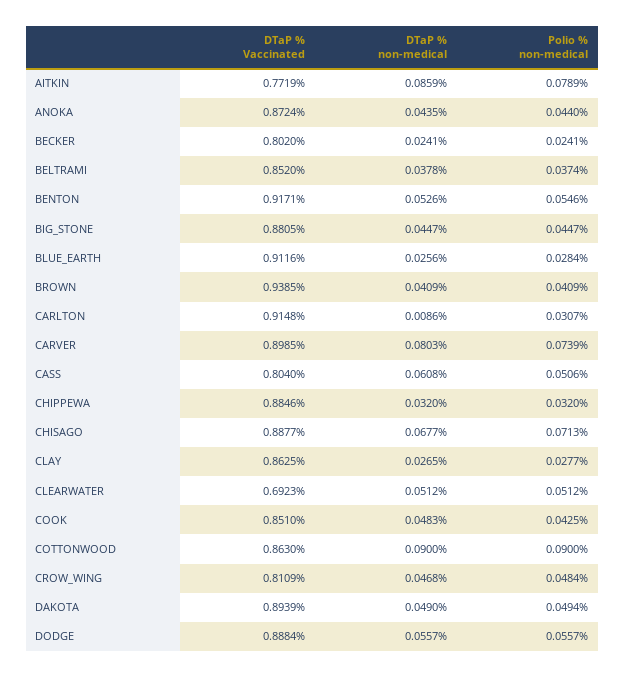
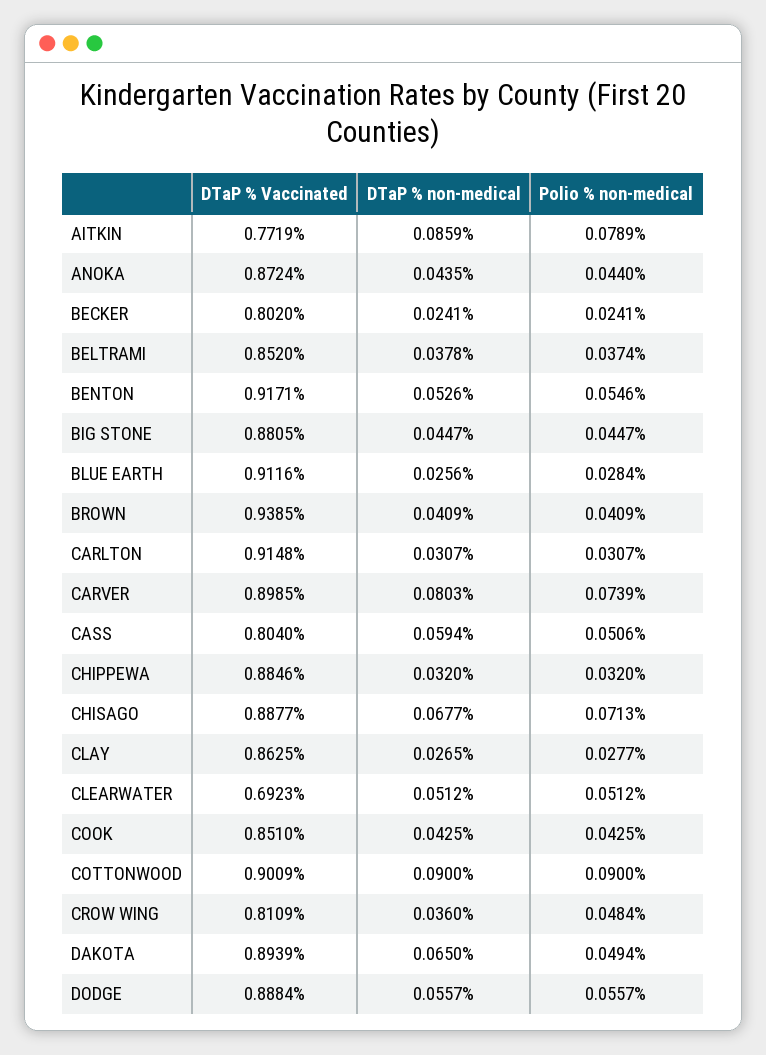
DTaP % non-medical, CARLTON: 0.0086 -> 0.0307
DTaP % non-medical, CASS: 0.0608 -> 0.0594
DTaP % non-medical, COOK: 0.0483 -> 0.0425
DTaP % Vaccinated, COTTONWOOD: 0.863 -> 0.9009
DTaP % non-medical, CROW_WING: 0.0468 -> 0.036
DTaP % non-medical, DAKOTA: 0.049 -> 0.065

